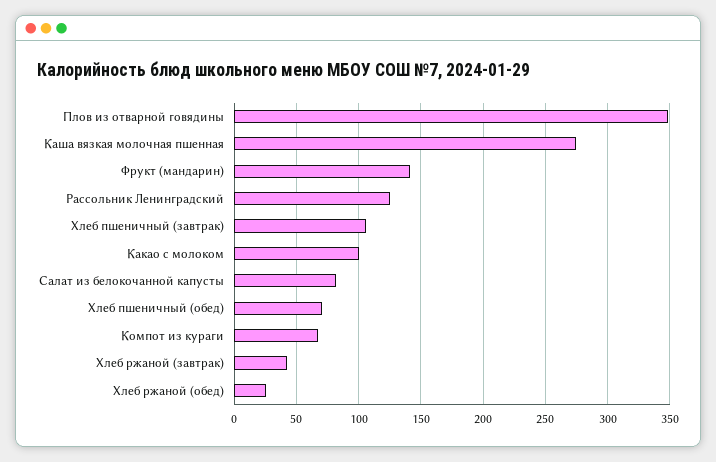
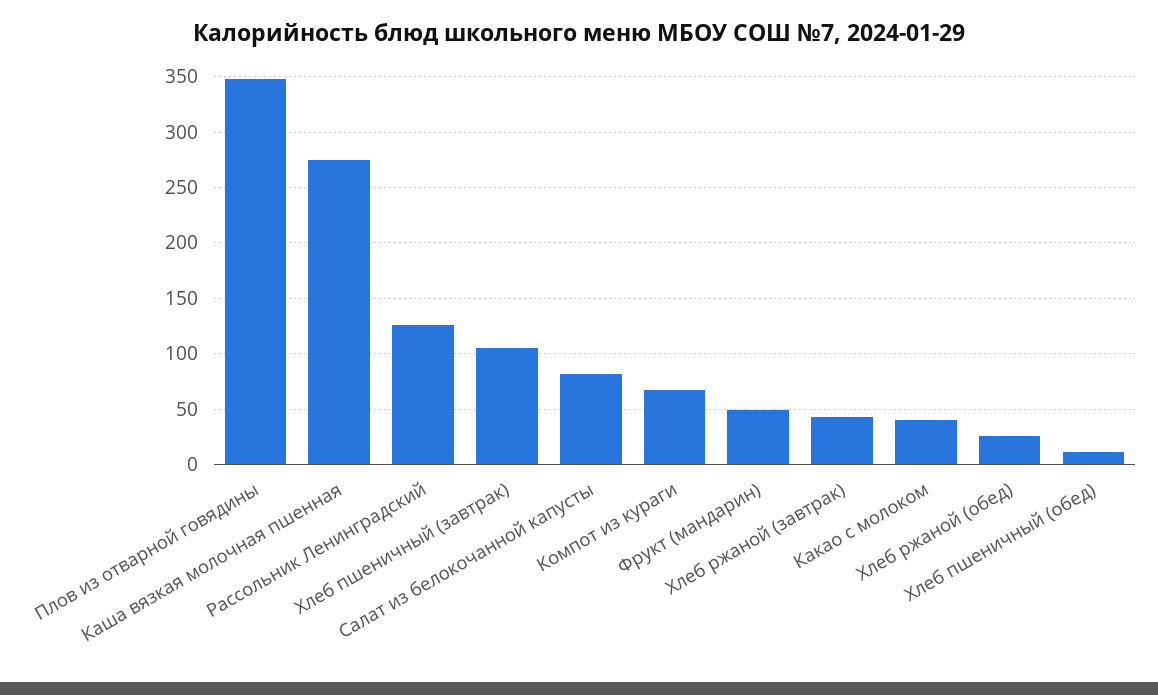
Фрукт (мандарин): 140 -> 50
Какао с молоком: 100 -> 40
Хлеб пшеничный (обед): 70 -> 10

